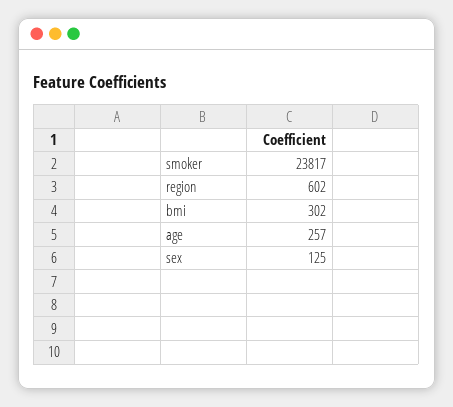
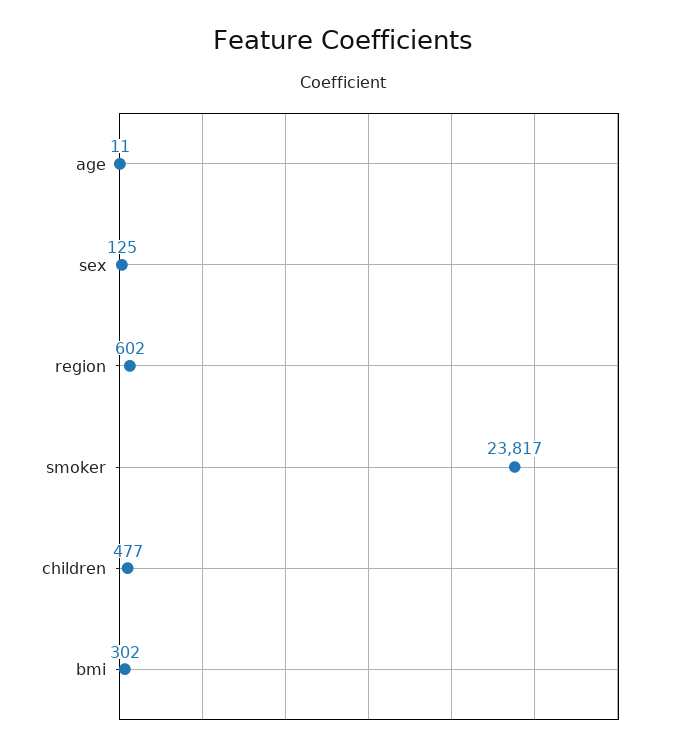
age: 257 -> 11
children: none -> 477

